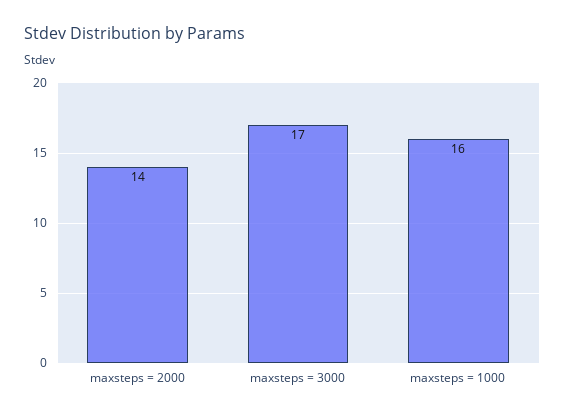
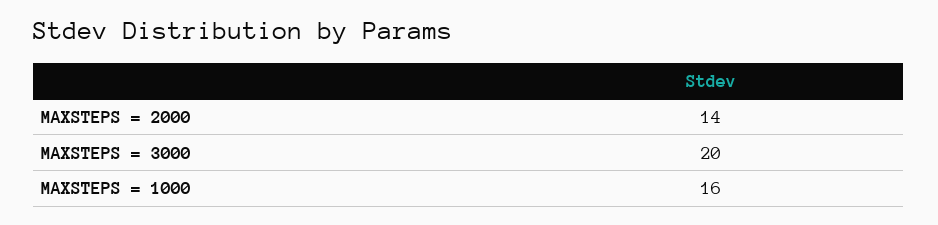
maxsteps = 3000: 17 -> 20

